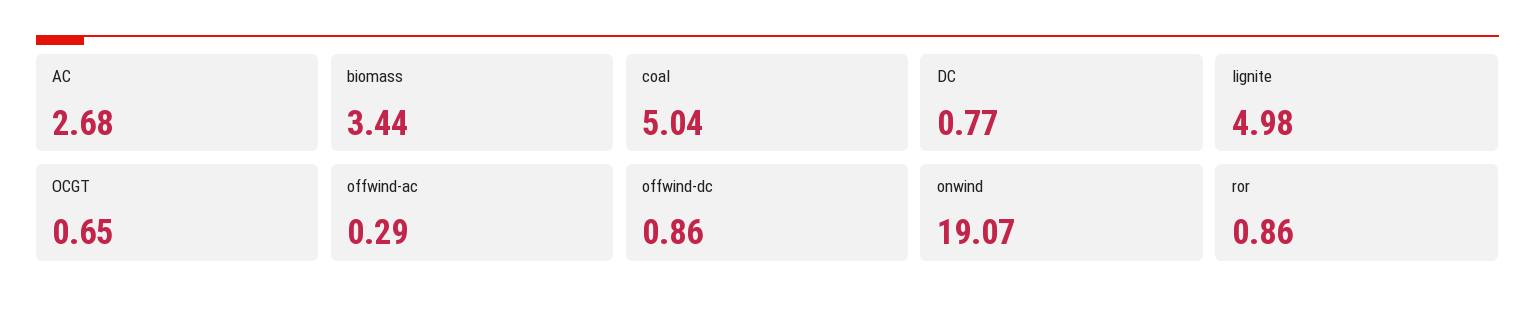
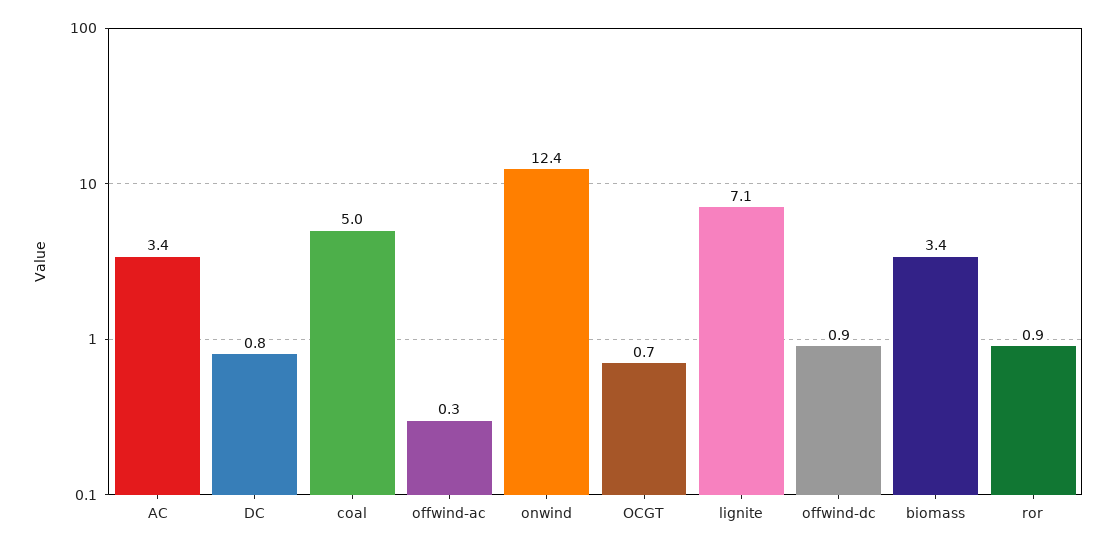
AC: 2.68 -> 3.4
lignite: 4.98 -> 7.1
onwind: 19.07 -> 12.4

